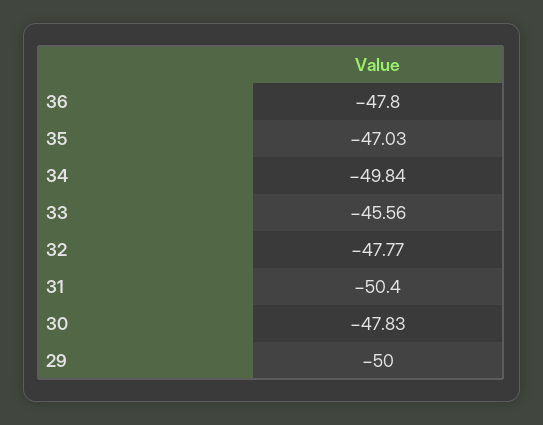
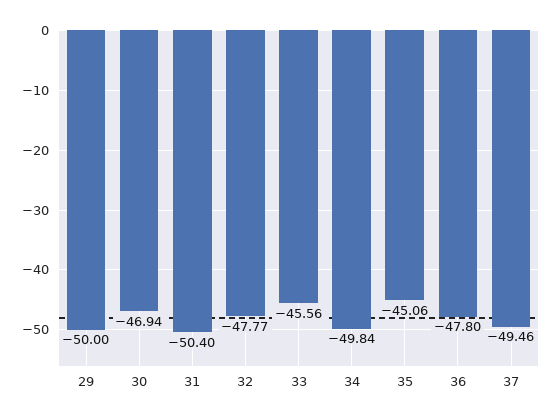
35: -47.03 -> -45.06
30: -47.83 -> -46.94
37: none -> -49.46

